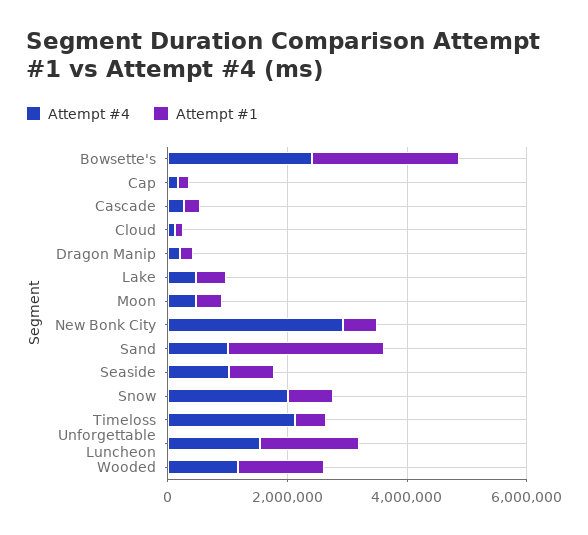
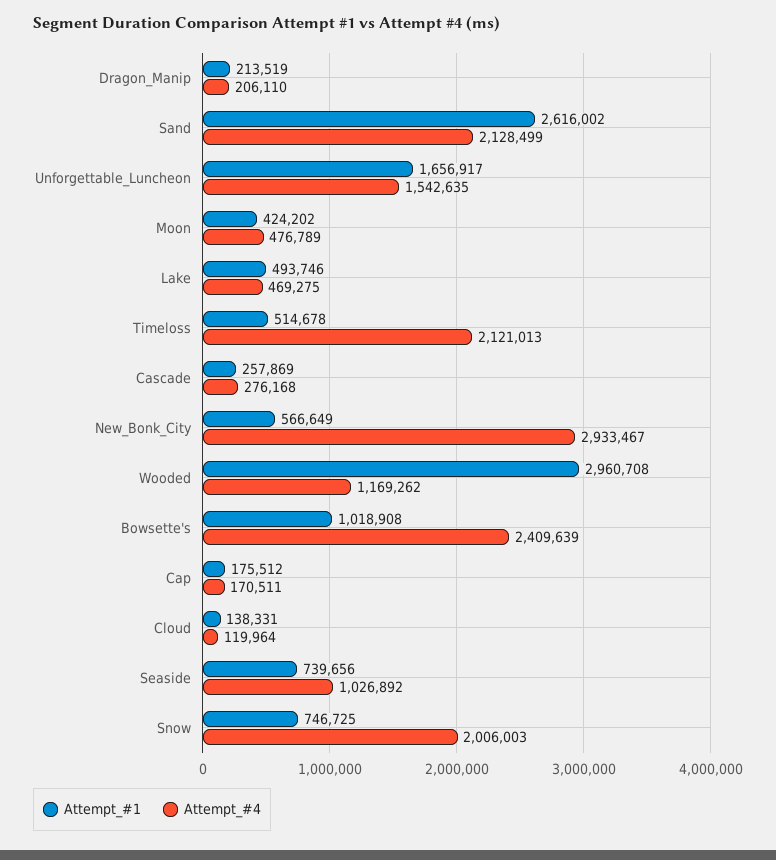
Attempt #1, Bowsette's: 2500000 -> 1018908
Attempt #4, Sand: 1000000 -> 2128499
Attempt #1, Wooded: 1500000 -> 2960708

